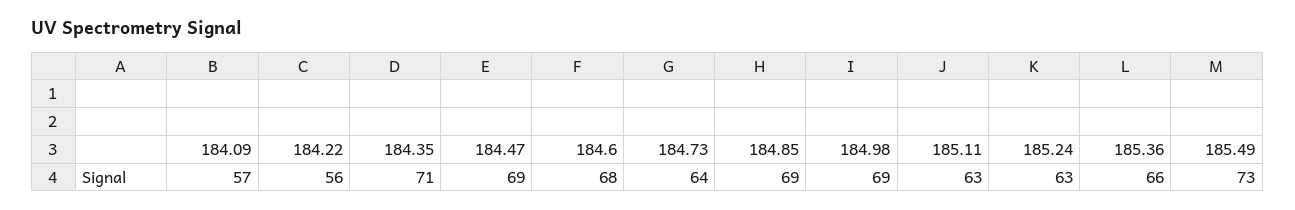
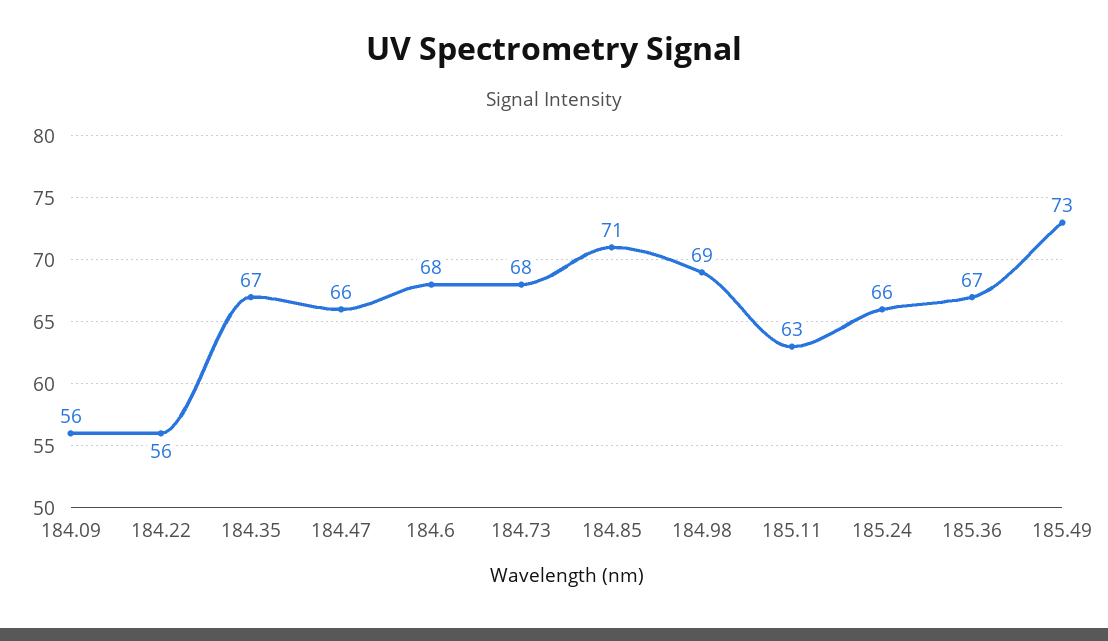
184.09: 57 -> 56
184.35: 71 -> 67
184.47: 69 -> 66
184.73: 64 -> 68
184.85: 69 -> 71
185.24: 63 -> 66
185.36: 66 -> 67

